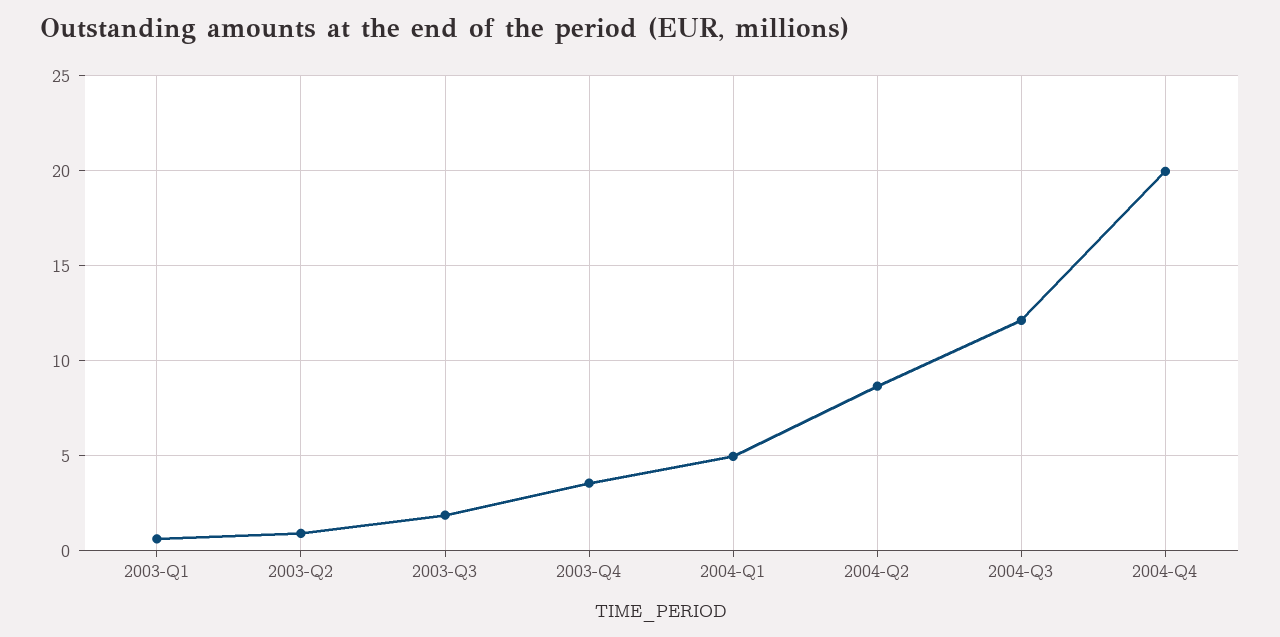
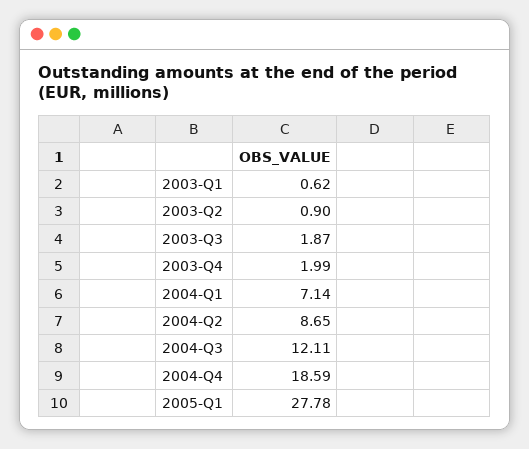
2003-Q4: 3.5 -> 1.99
2004-Q1: 5 -> 7.14
2004-Q4: 20 -> 18.59
2005-Q1: none -> 27.78

